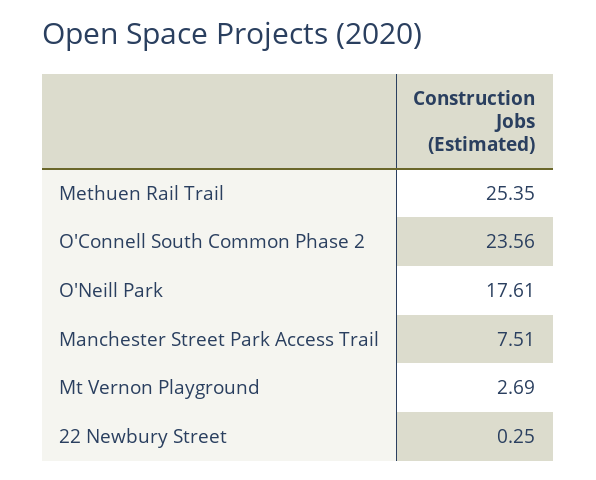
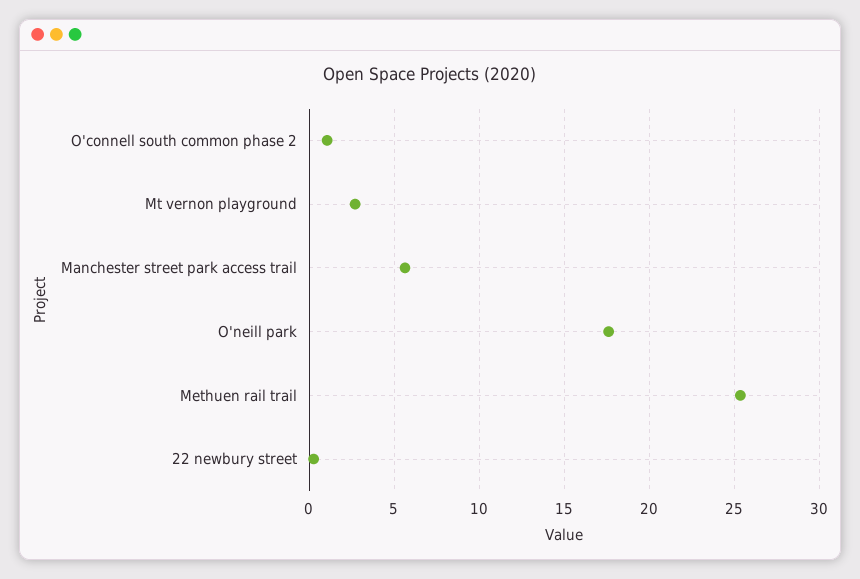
O'Connell South Common Phase 2: 23.56 -> 1
Manchester Street Park Access Trail: 7.51 -> 5.5

